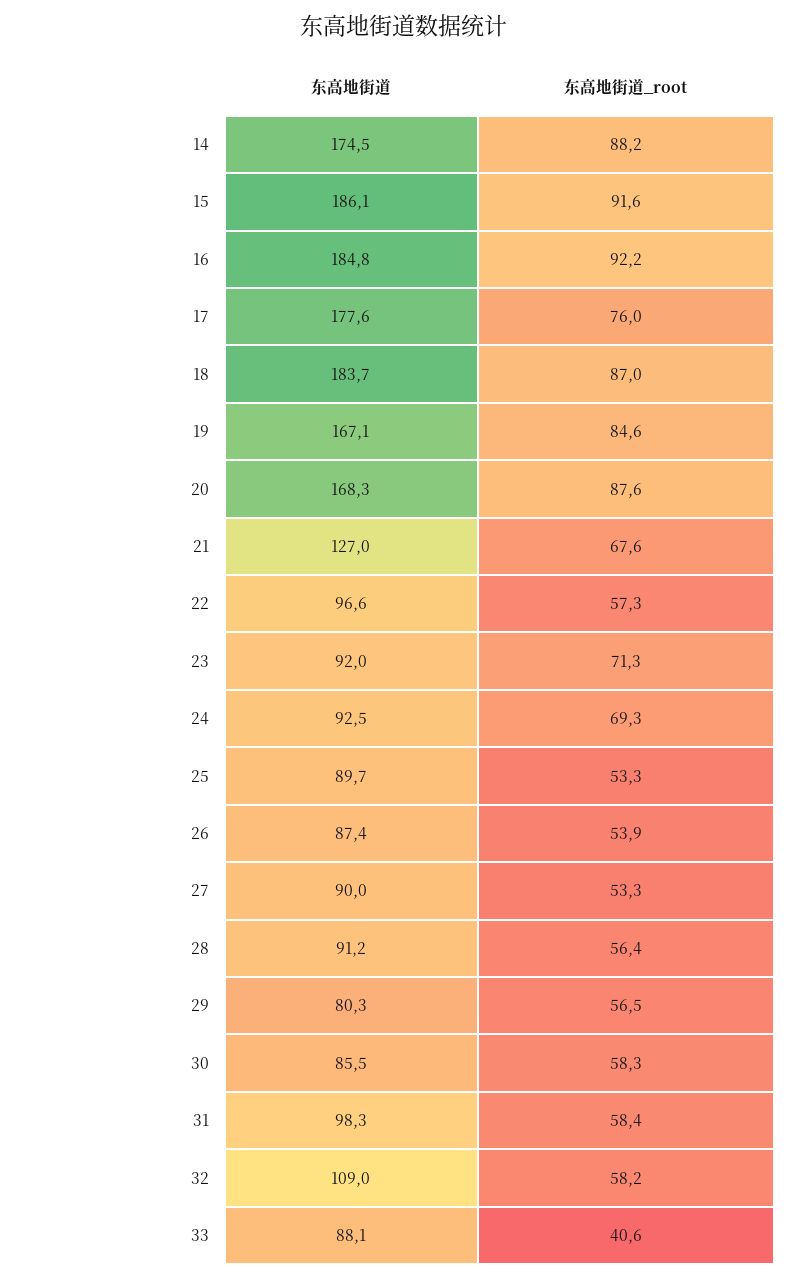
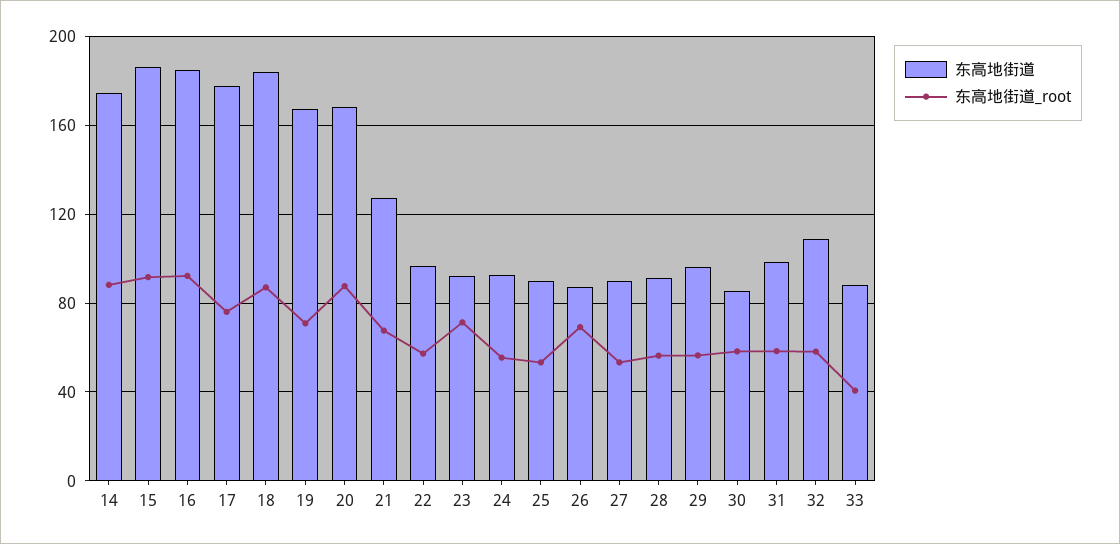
东高地街道_root, 19: 84.6 -> 70
东高地街道_root, 24: 69.3 -> 55
东高地街道_root, 26: 53.9 -> 70
东高地街道, 29: 80.3 -> 95

